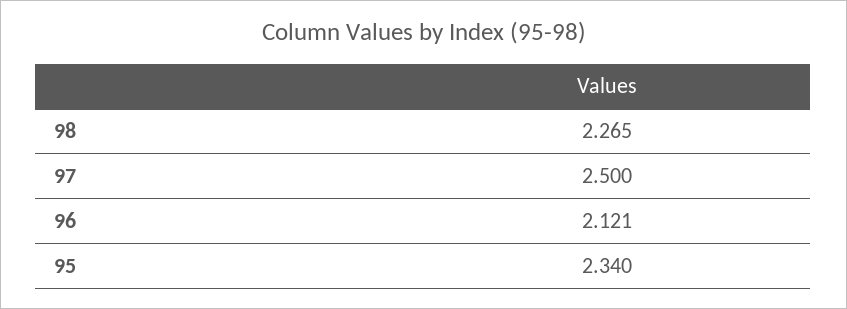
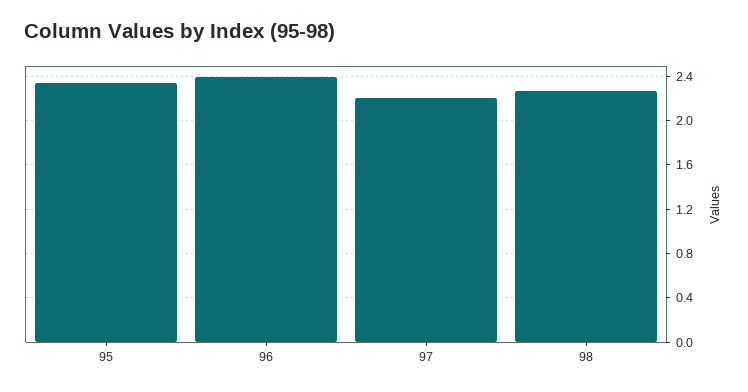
97: 2.5 -> 2.2
96: 2.121 -> 2.4

